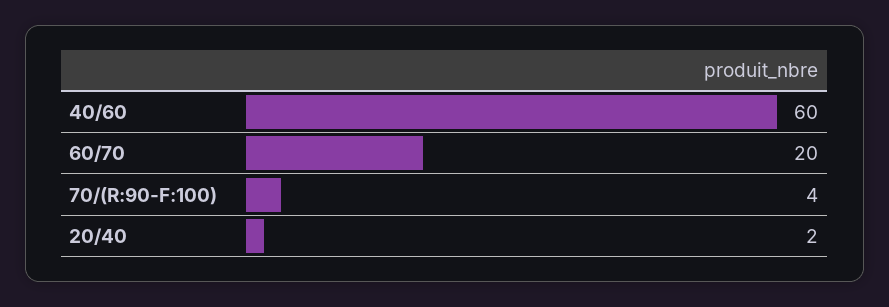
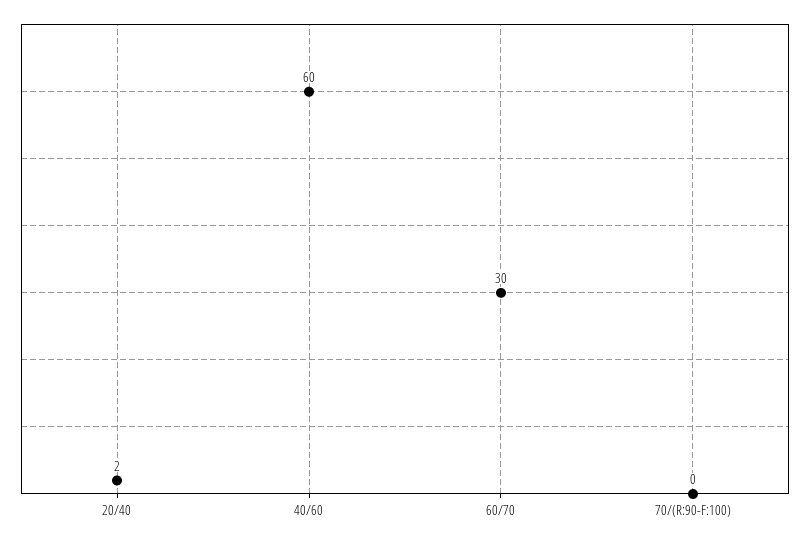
60/70: 20 -> 30
70/(R:90-F:100): 4 -> 0

